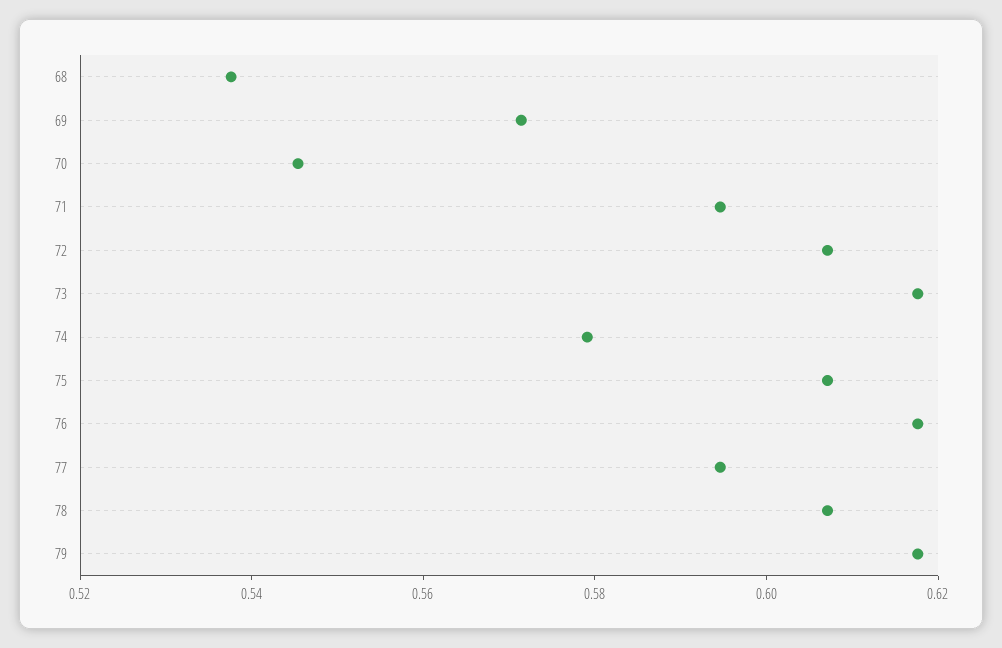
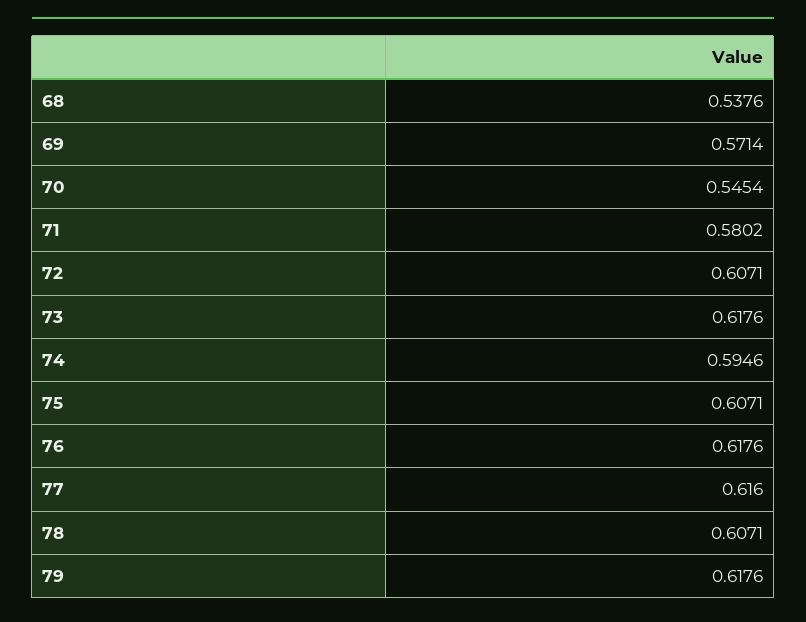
71: 0.595 -> 0.5802
74: 0.58 -> 0.5946
77: 0.595 -> 0.616

